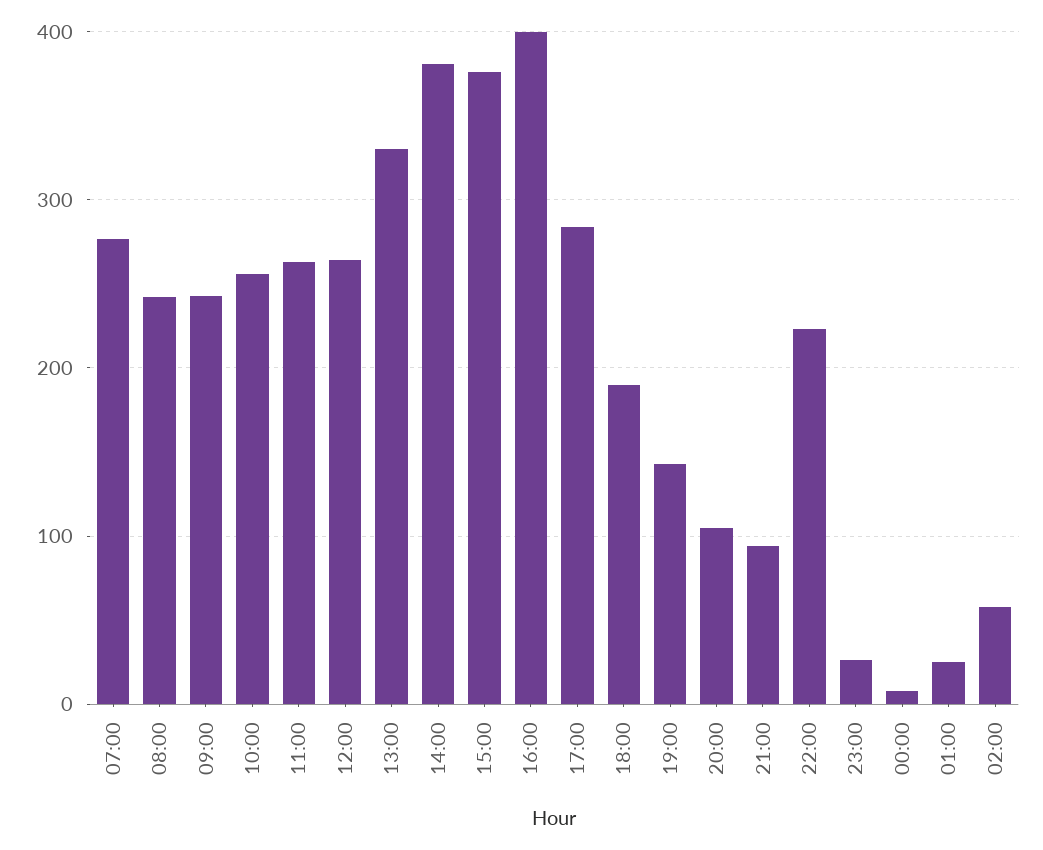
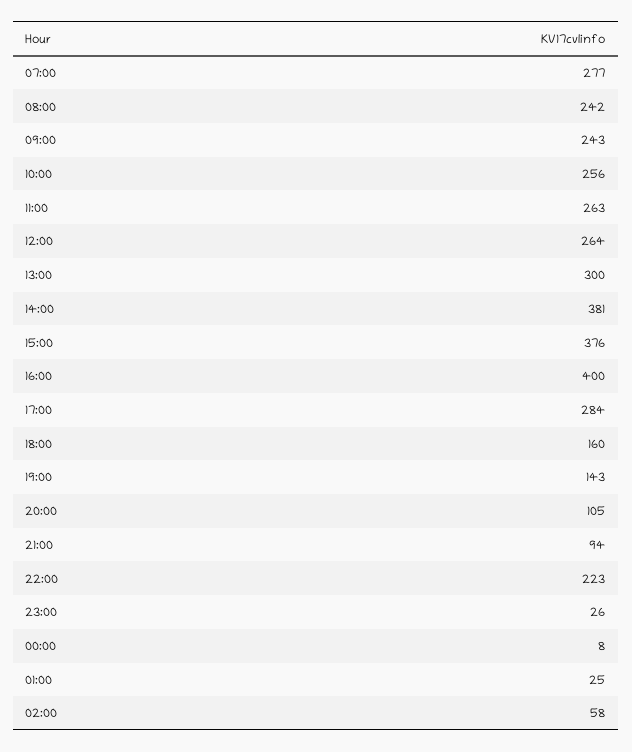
13:00: 330 -> 300
18:00: 190 -> 160

